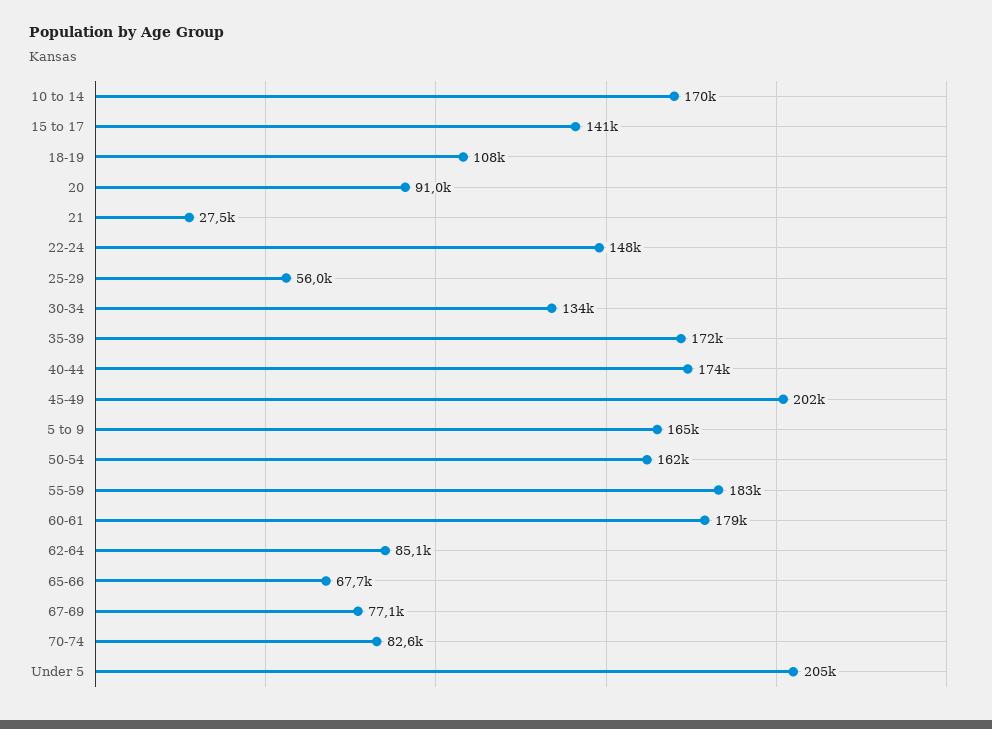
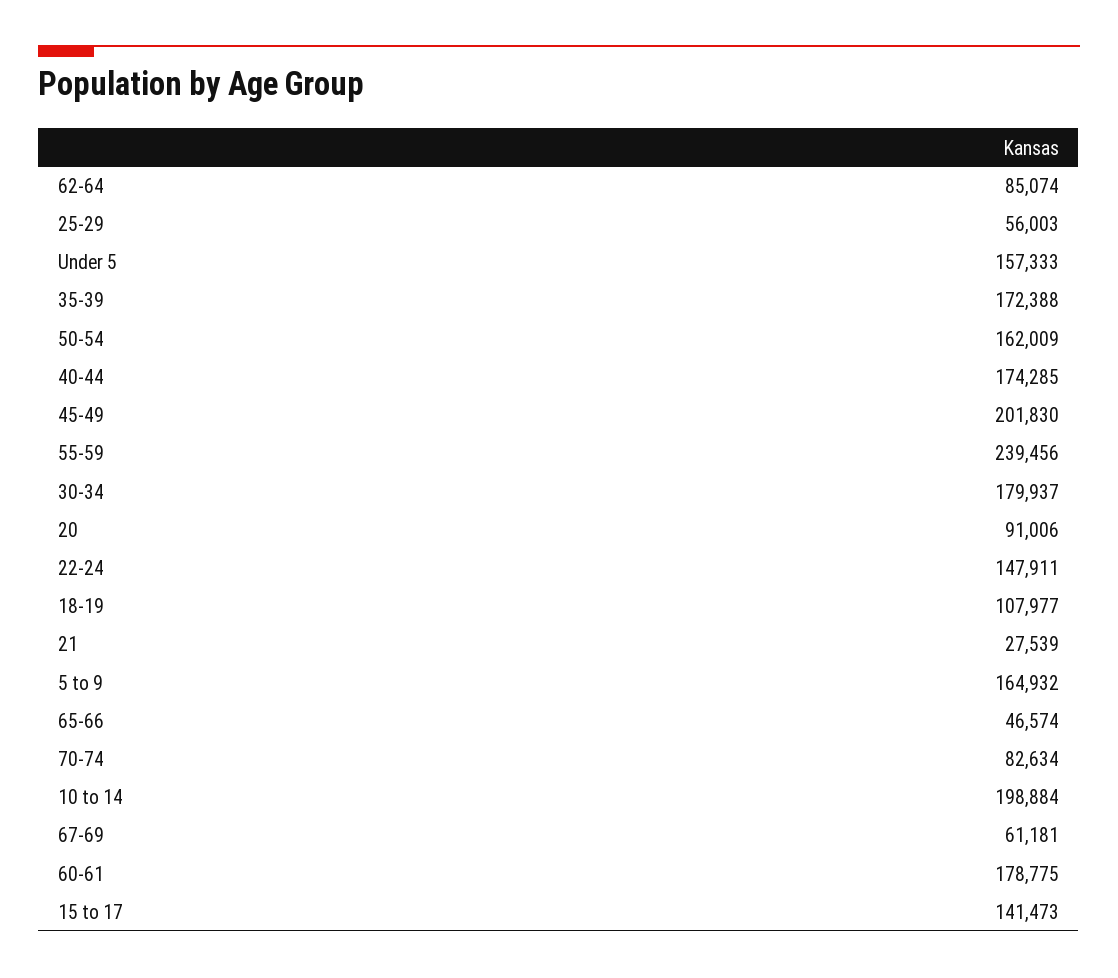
10 to 14: 170000 -> 198884
30-34: 134000 -> 179937
55-59: 183000 -> 239456
65-66: 67700 -> 46574
67-69: 77100 -> 61181
Under 5: 205000 -> 157333

